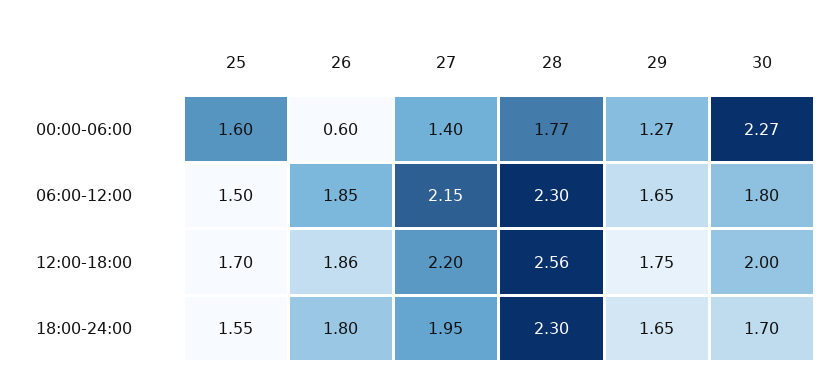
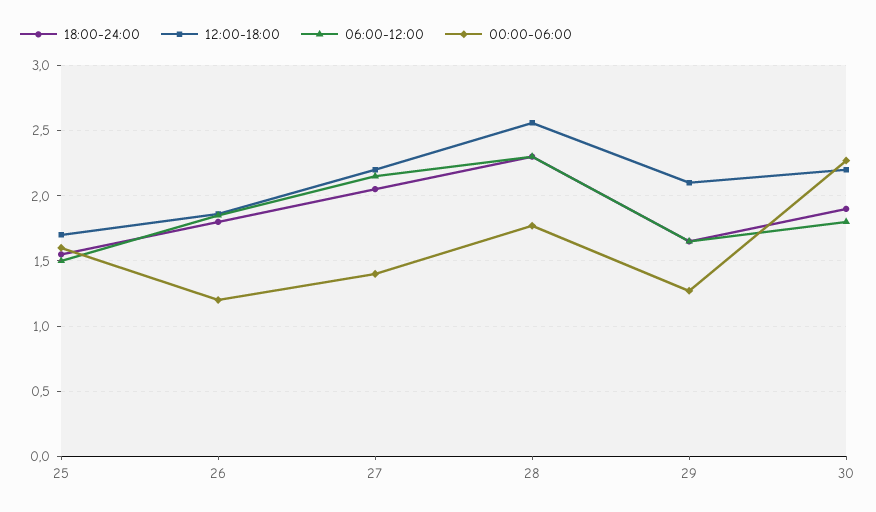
00:00-06:00, 26: 0.6 -> 1.2
12:00-18:00, 29: 1.75 -> 2.1
12:00-18:00, 30: 2 -> 2.2
18:00-24:00, 27: 1.95 -> 2.05
18:00-24:00, 30: 1.7 -> 1.9

